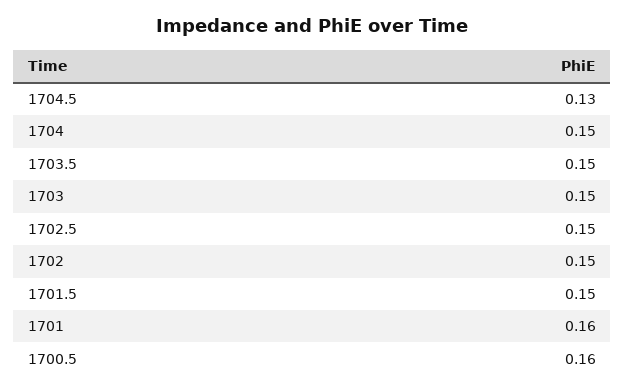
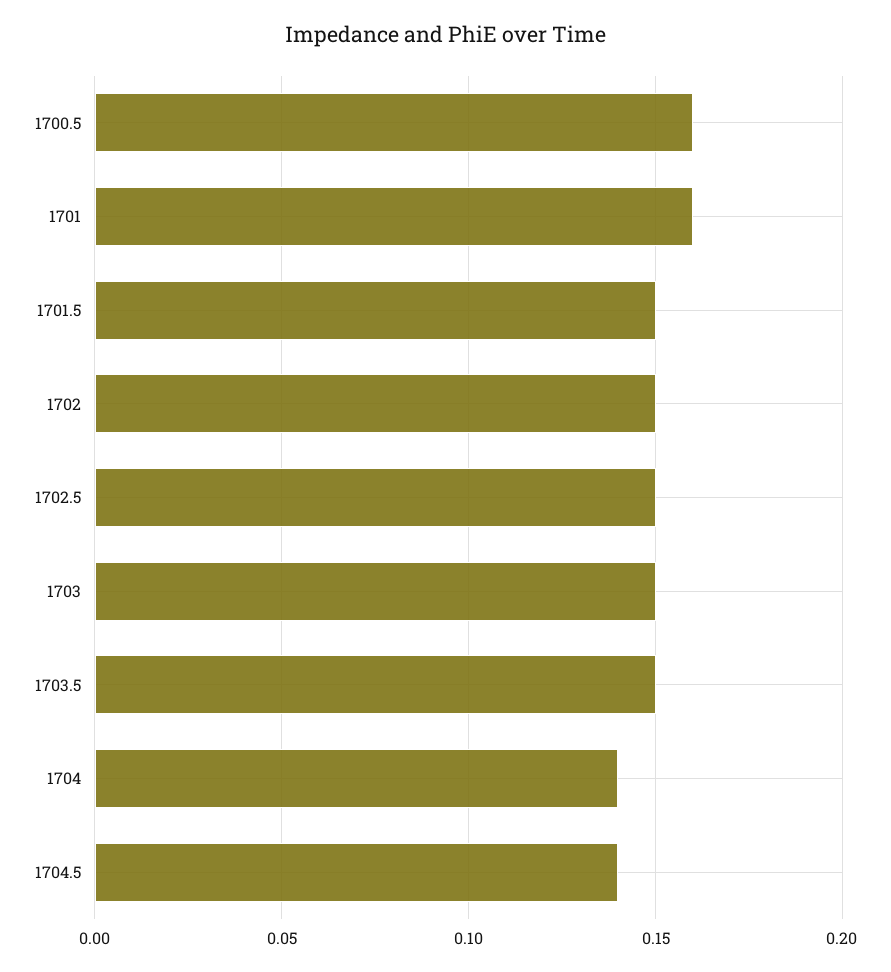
1704.5: 0.13 -> 0.14
1704: 0.15 -> 0.14

